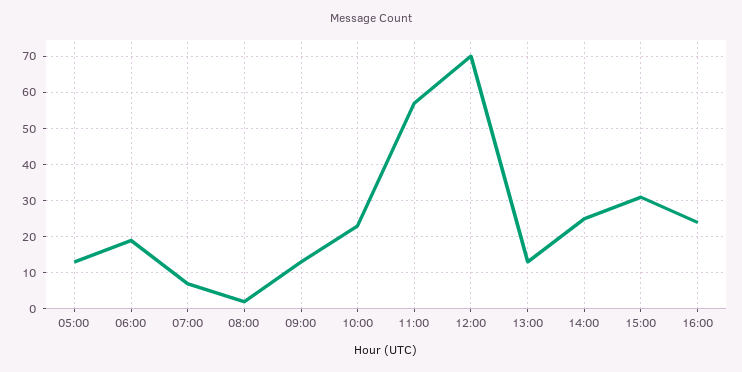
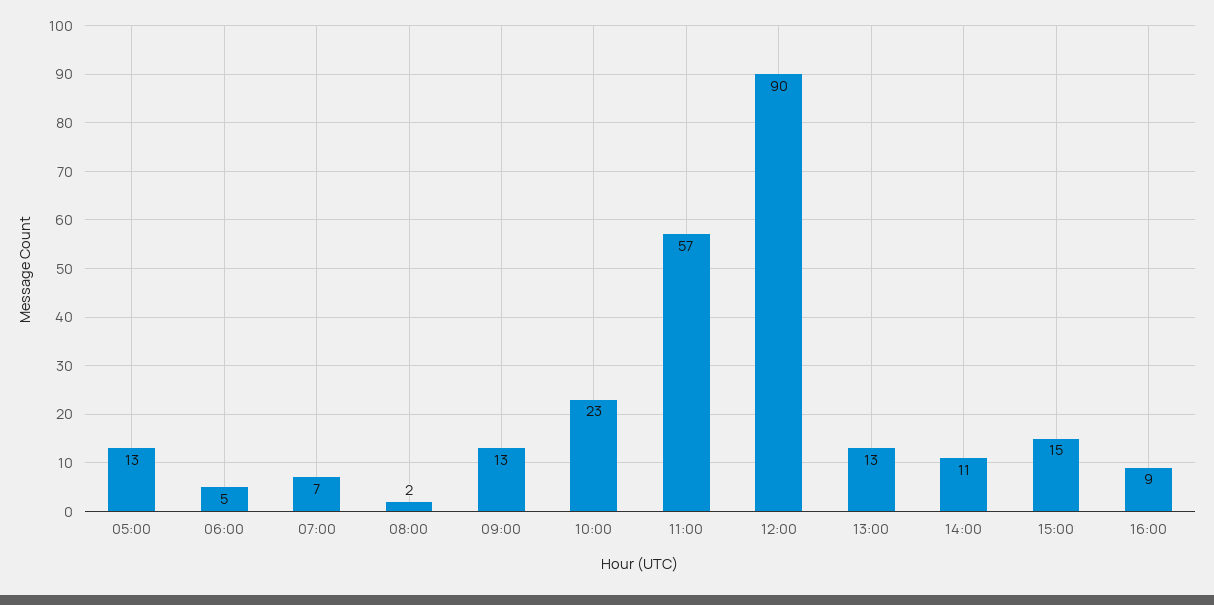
06:00: 20 -> 5
12:00: 70 -> 90
14:00: 25 -> 11
15:00: 30 -> 15
16:00: 25 -> 9

